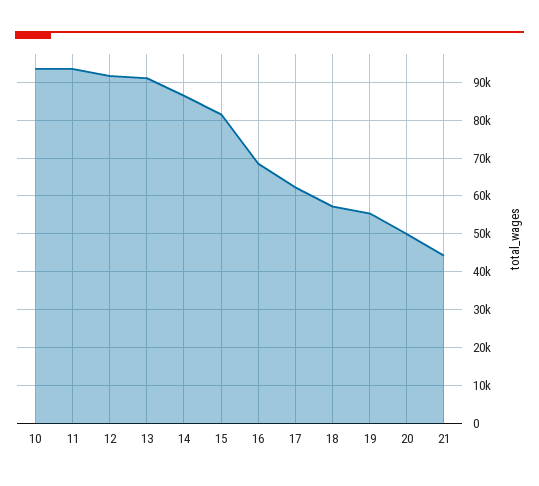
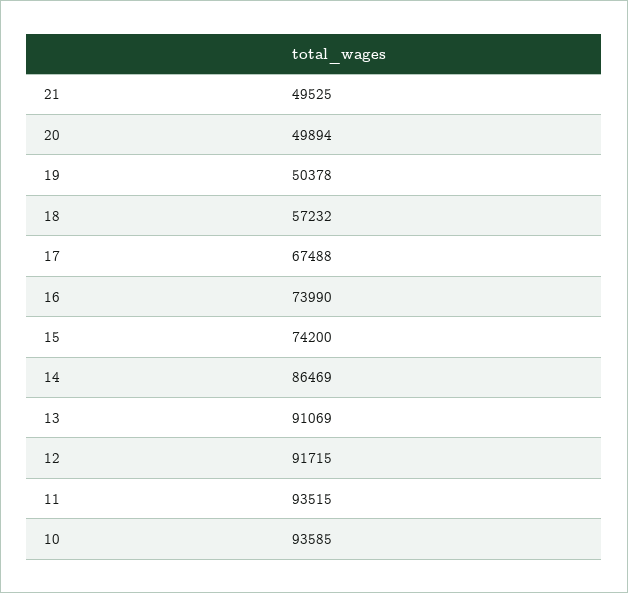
15: 82000 -> 74200
16: 68000 -> 73990
17: 62000 -> 67488
19: 56000 -> 50378
21: 44000 -> 49525

